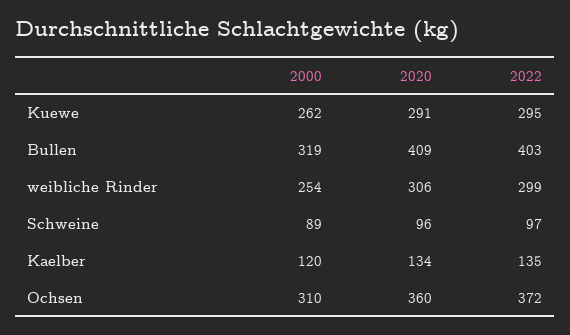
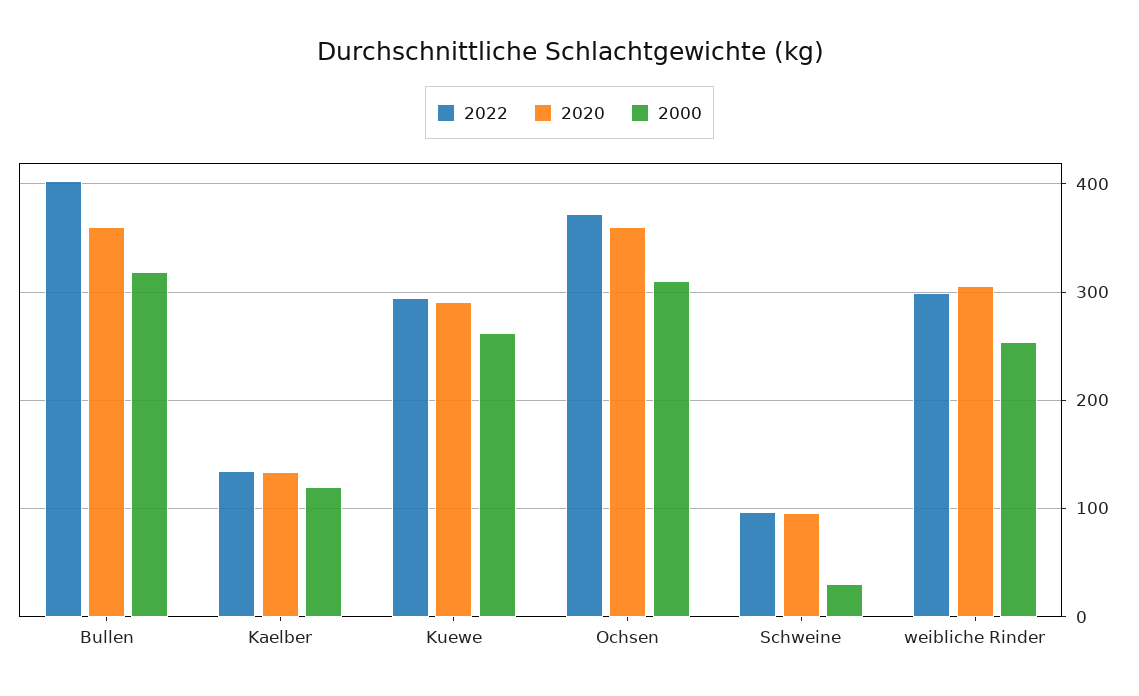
2020, Bullen: 409 -> 360
2000, Schweine: 89 -> 30

